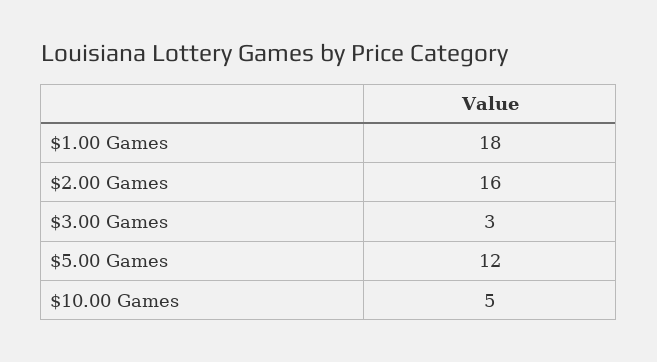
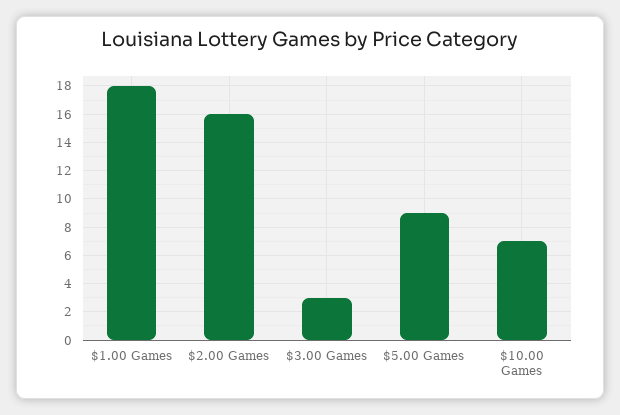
$5.00 Games: 12 -> 9
$10.00 Games: 5 -> 7

